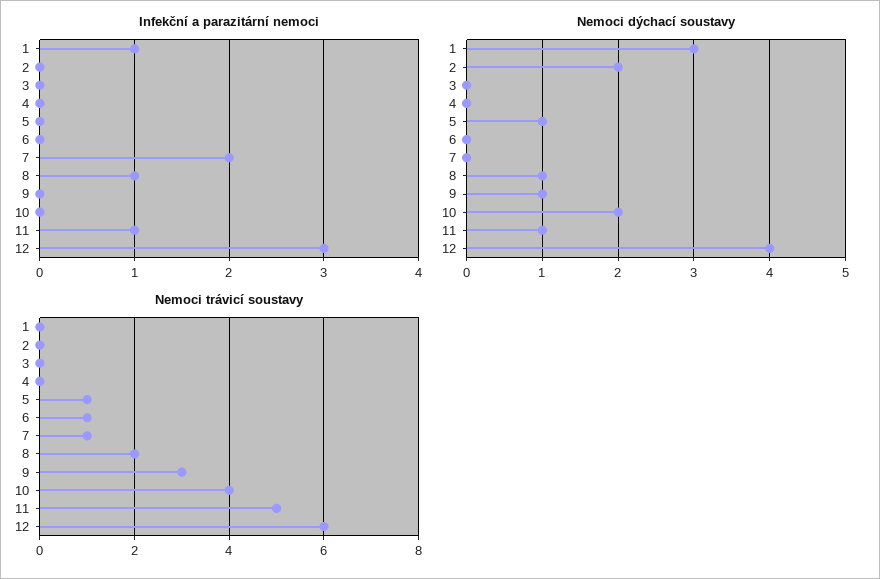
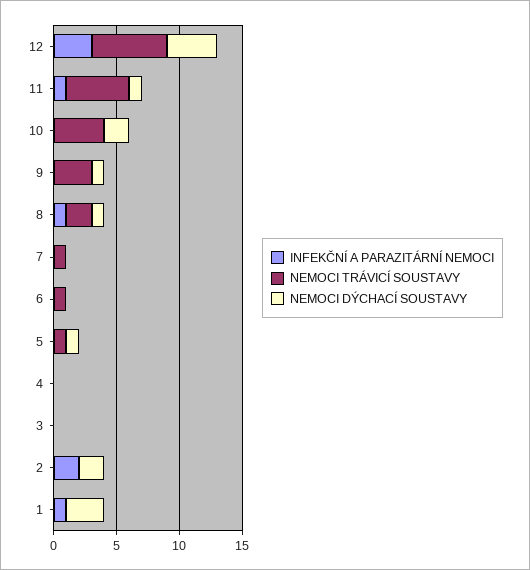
Infekční a parazitární nemoci, 2: 0 -> 2
Infekční a parazitární nemoci, 7: 2 -> 0

